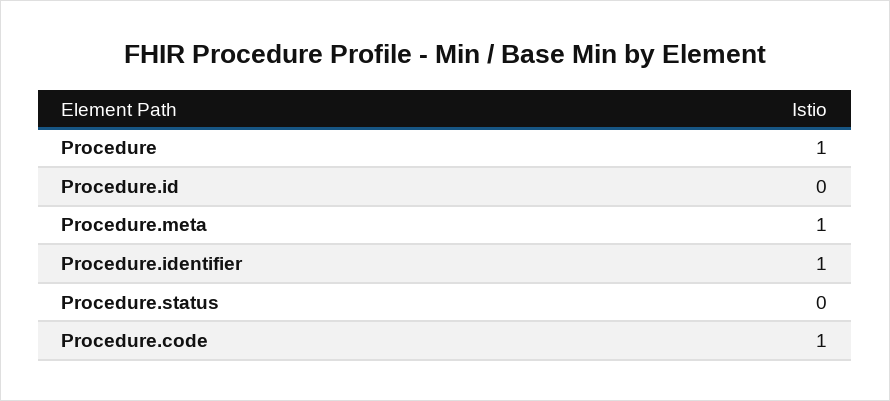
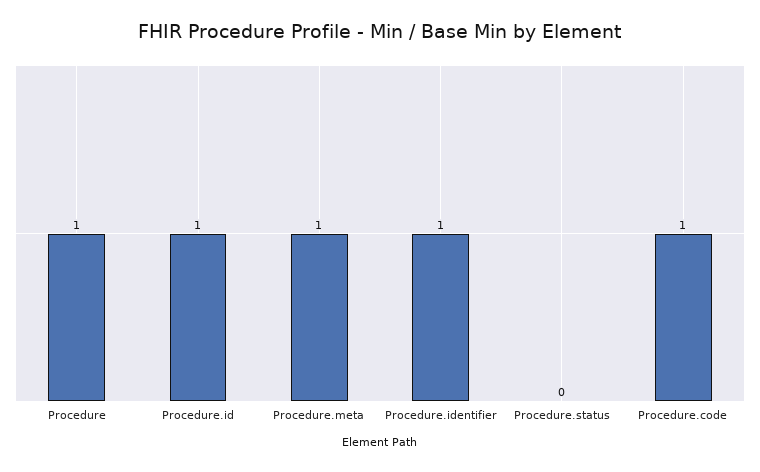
Procedure.id: 0 -> 1

